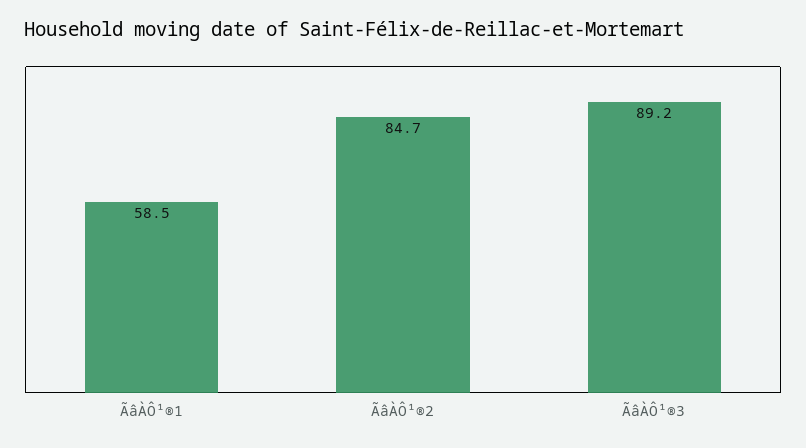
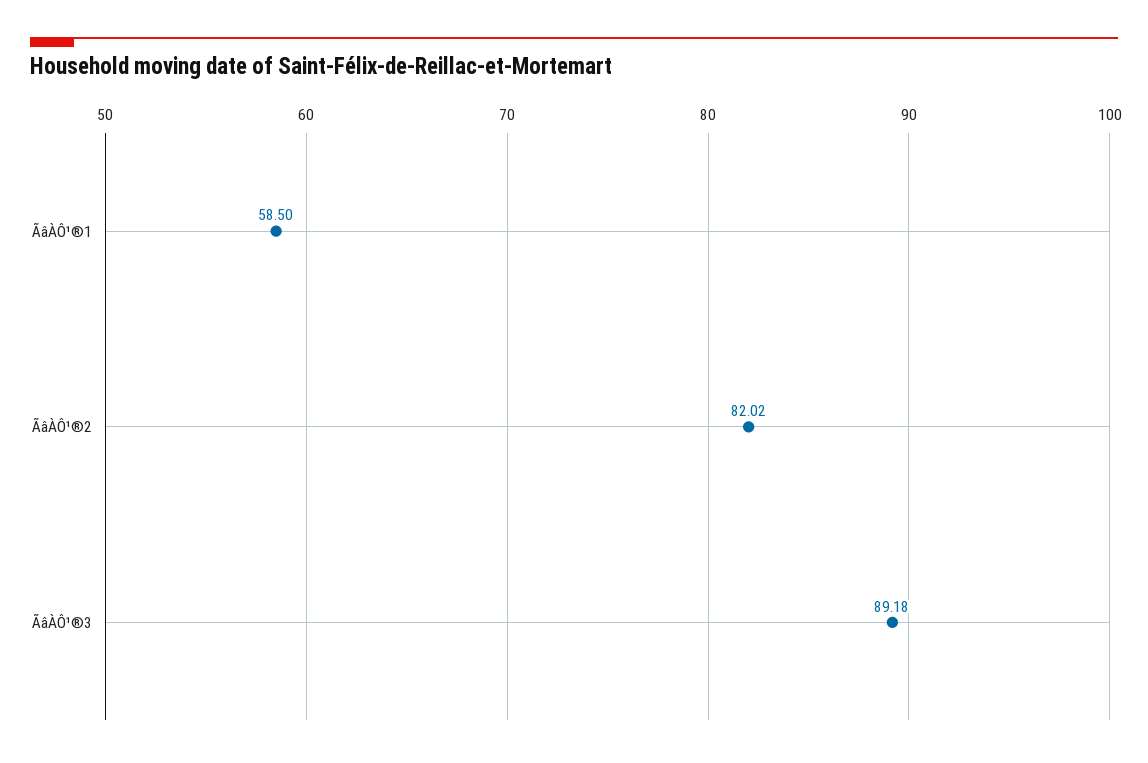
ÃâÀÔ¹®2: 84.7 -> 82.02

